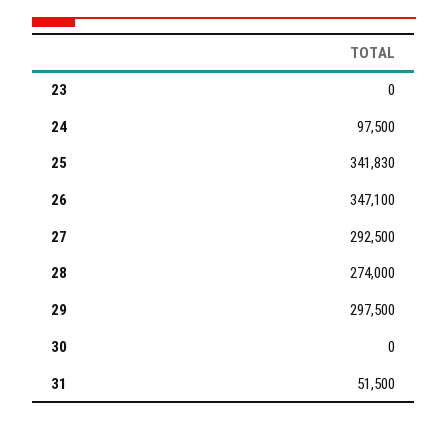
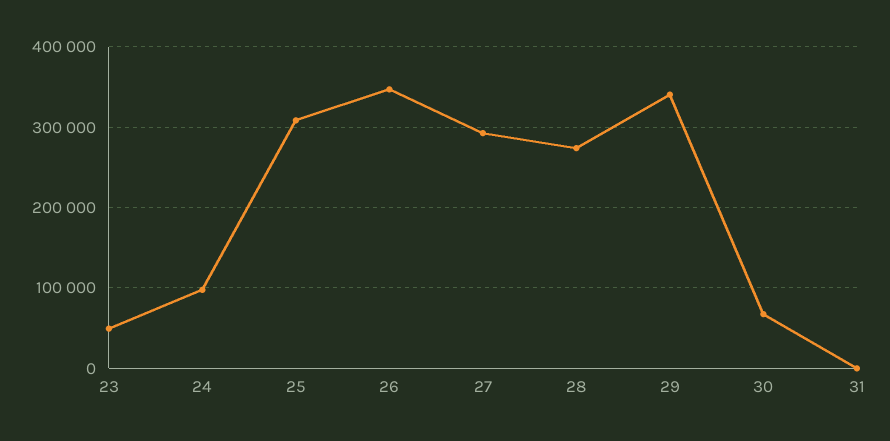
23: 0 -> 50000
25: 341830 -> 310000
29: 297500 -> 340000
30: 0 -> 70000
31: 51500 -> 0

